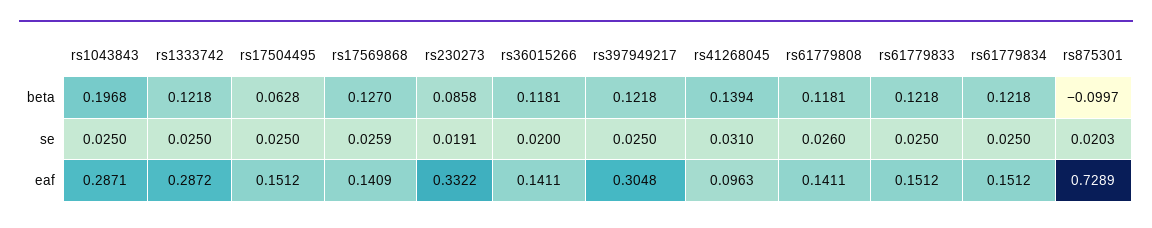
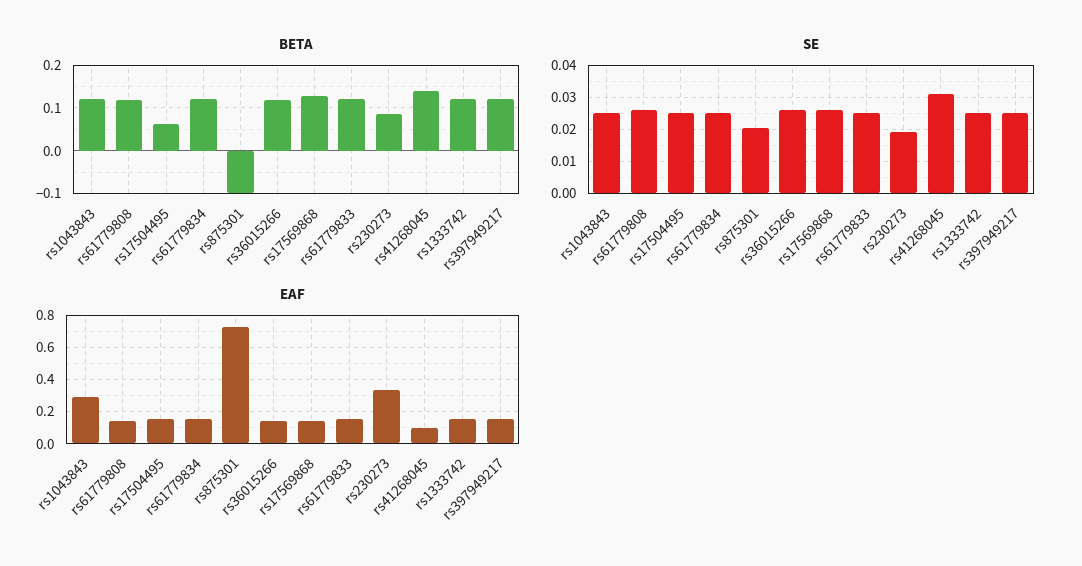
beta, rs1043843: 0.1968 -> 0.12
se, rs36015266: 0.02 -> 0.026
eaf, rs1333742: 0.2872 -> 0.15
eaf, rs397949217: 0.3048 -> 0.15

